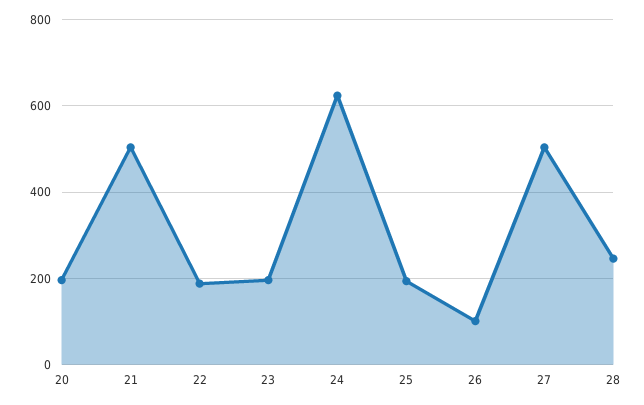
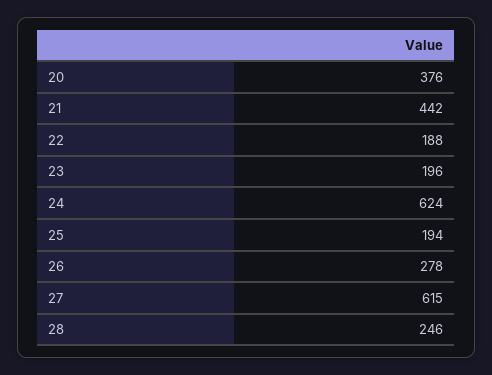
20: 200 -> 376
21: 500 -> 442
26: 100 -> 278
27: 500 -> 615

